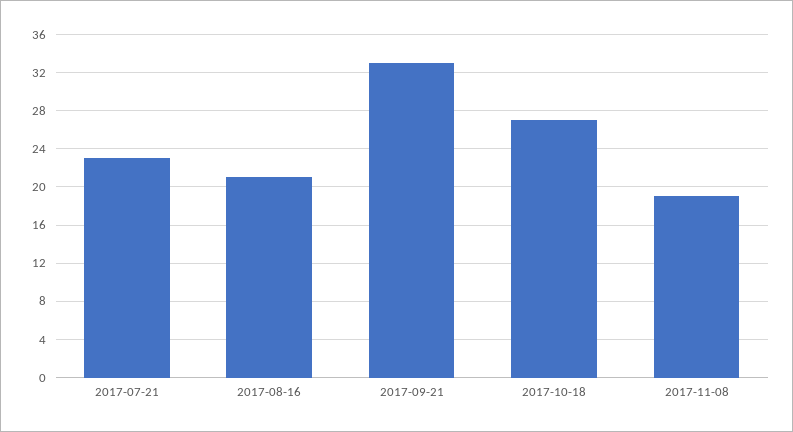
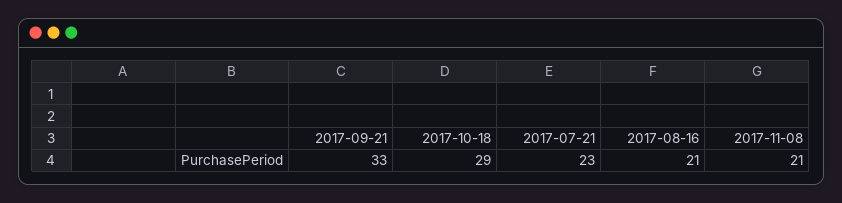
2017-10-18: 27 -> 29
2017-11-08: 19 -> 21

